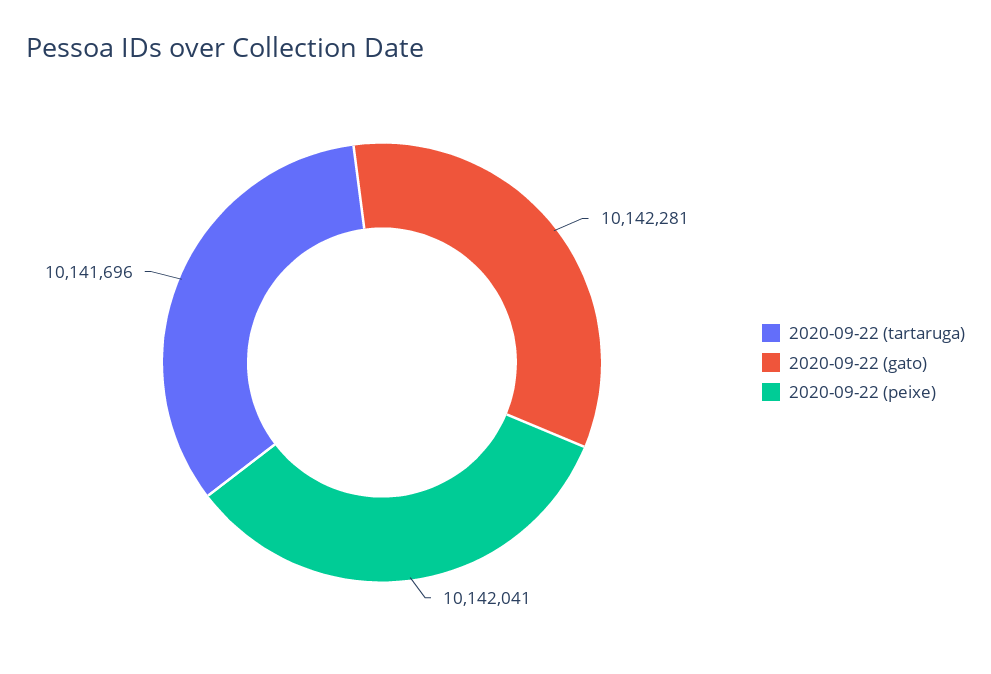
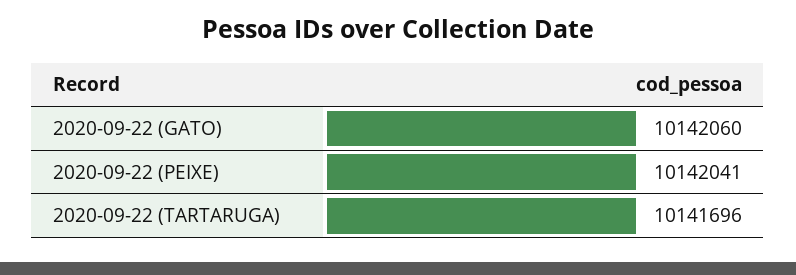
2020-09-22 (gato): 10142281 -> 10142060

